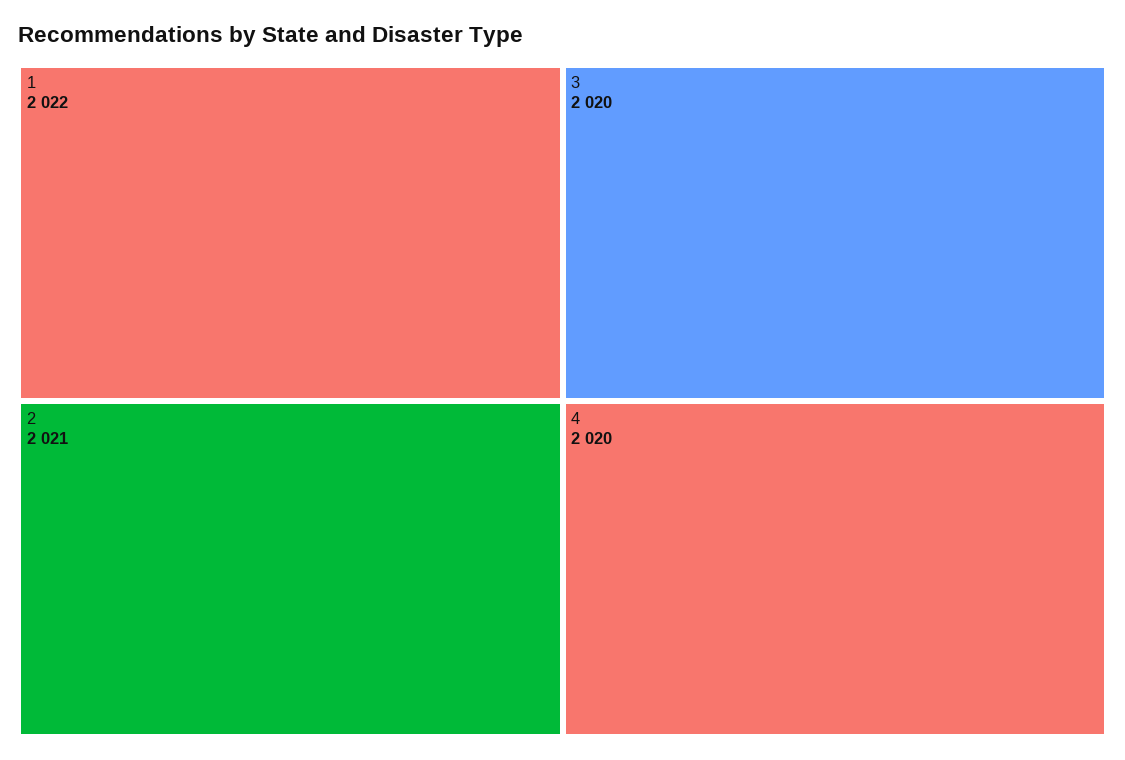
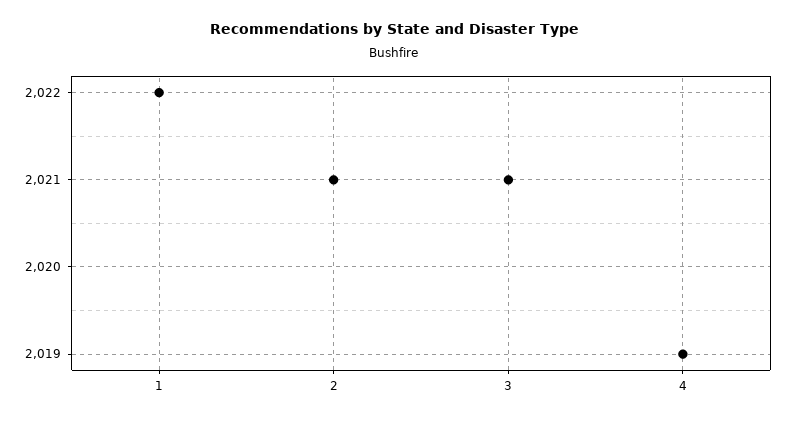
3: 2020 -> 2021
4: 2020 -> 2019

